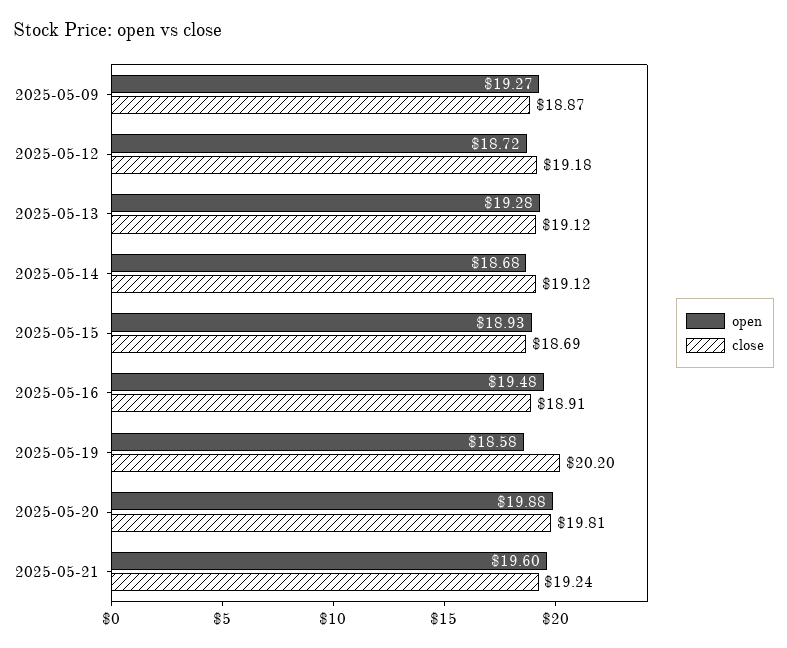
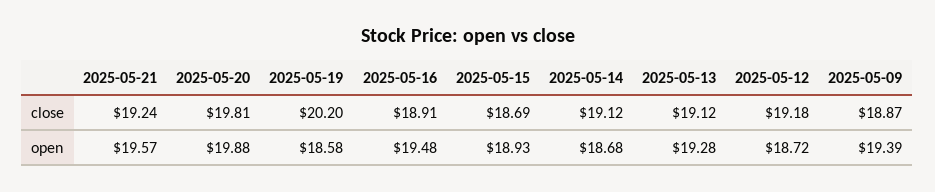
open, 2025-05-09: 19.27 -> 19.39
open, 2025-05-21: 19.6 -> 19.57

